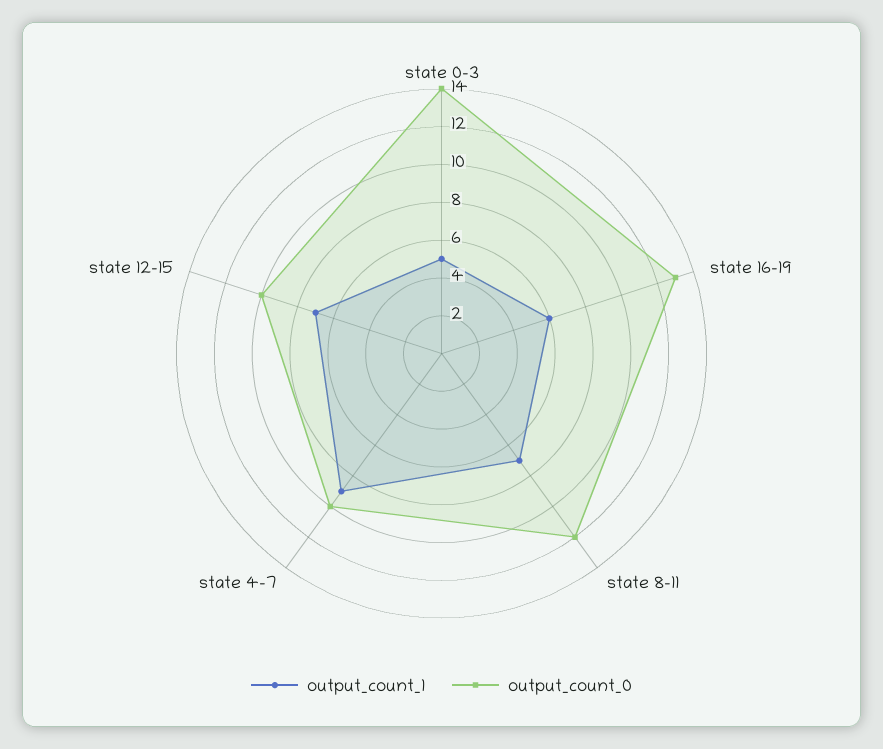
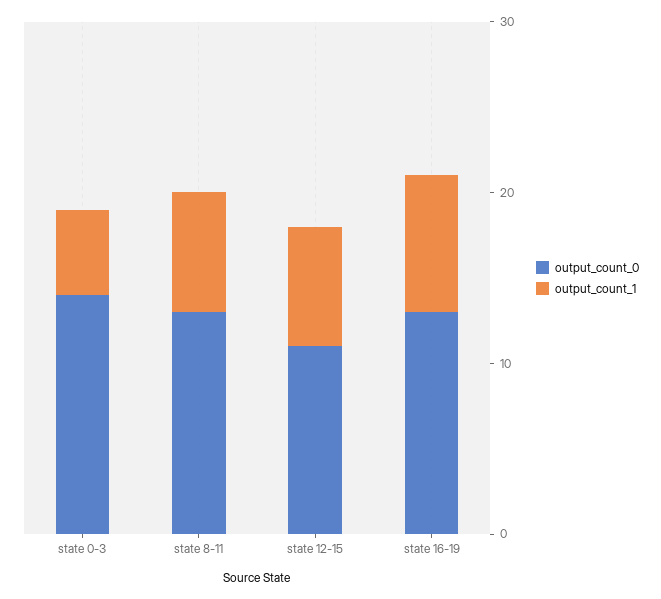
output_count_1, state 16-19: 6 -> 8
output_count_0, state 8-11: 12 -> 13
output_count_1, state 4-7: 9 -> none
output_count_0, state 4-7: 10 -> none
output_count_0, state 12-15: 10 -> 11

